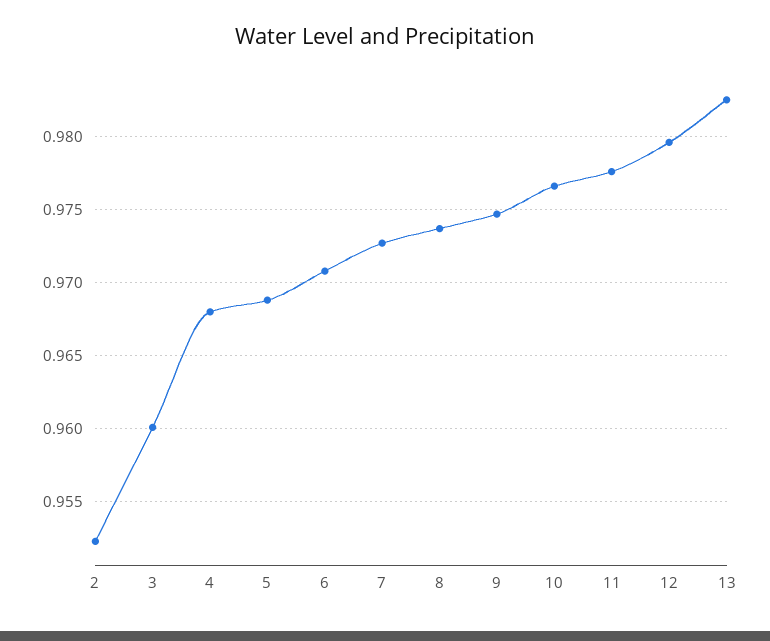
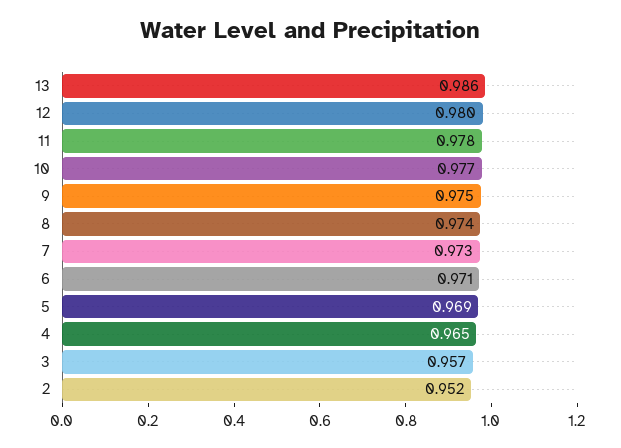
3: 0.96 -> 0.957
4: 0.968 -> 0.965
13: 0.9825 -> 0.986

